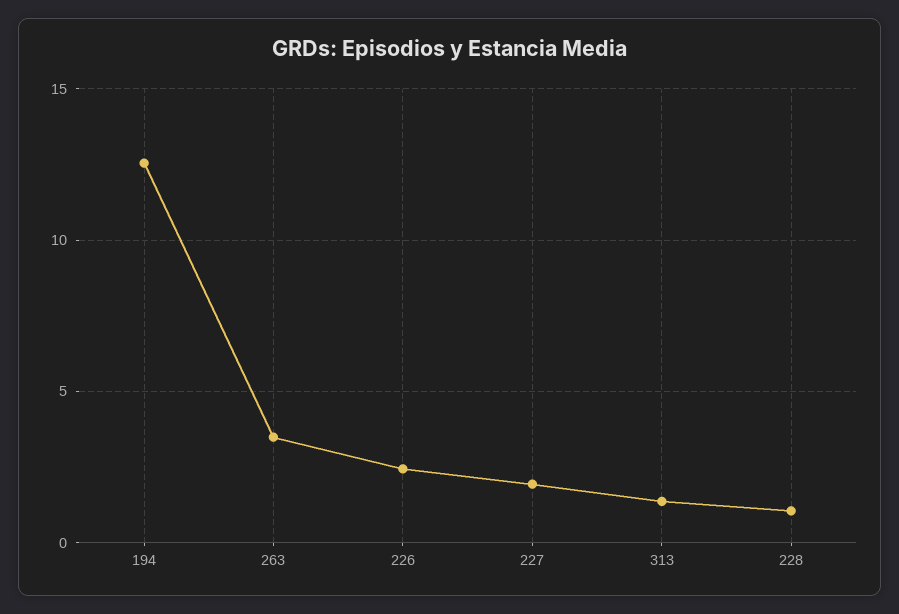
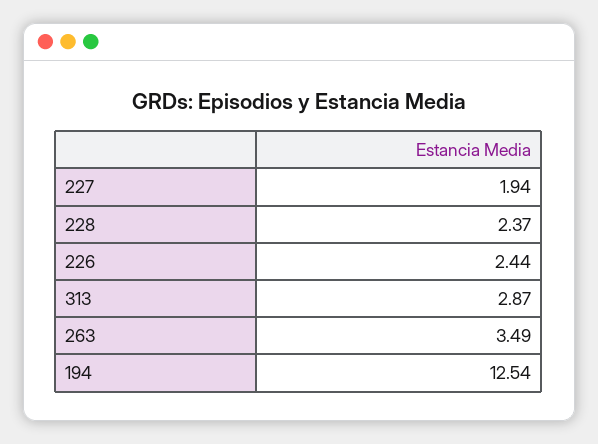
313: 1.5 -> 2.87
228: 1 -> 2.37

